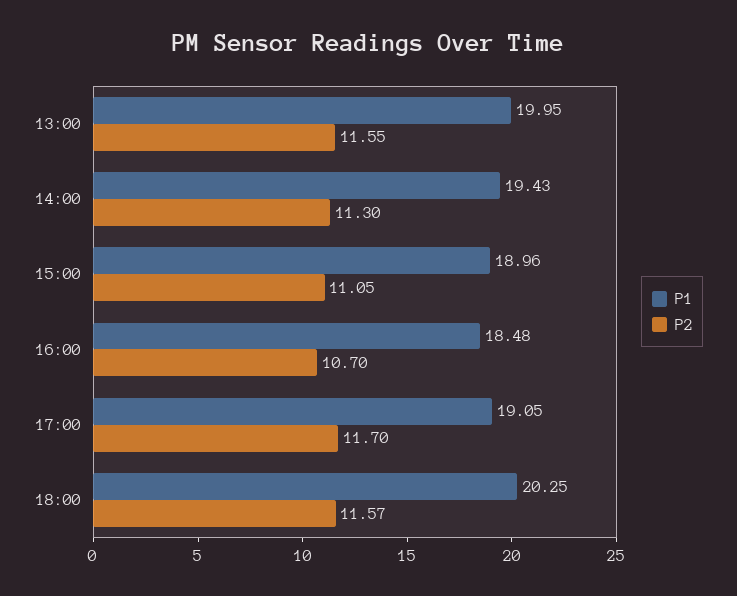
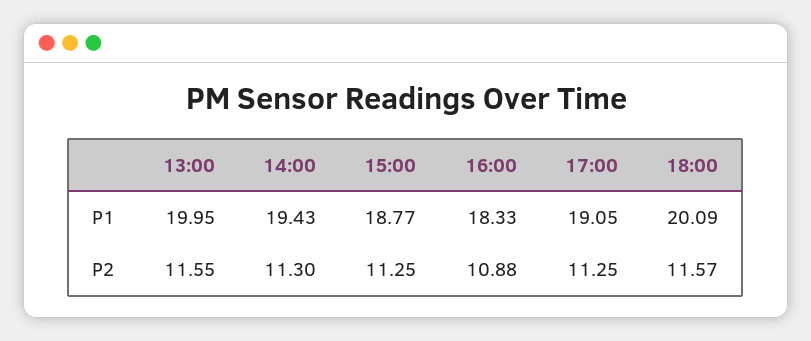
P1, 15:00: 18.96 -> 18.77
P2, 15:00: 11.05 -> 11.25
P1, 16:00: 18.48 -> 18.33
P2, 16:00: 10.7 -> 10.88
P2, 17:00: 11.7 -> 11.25
P1, 18:00: 20.25 -> 20.09

